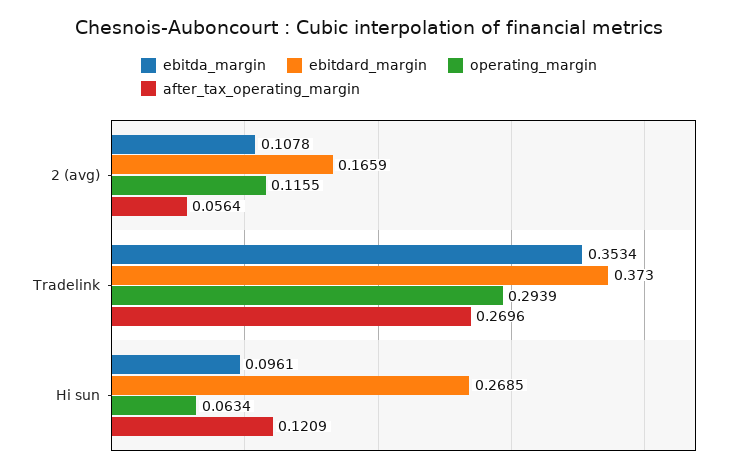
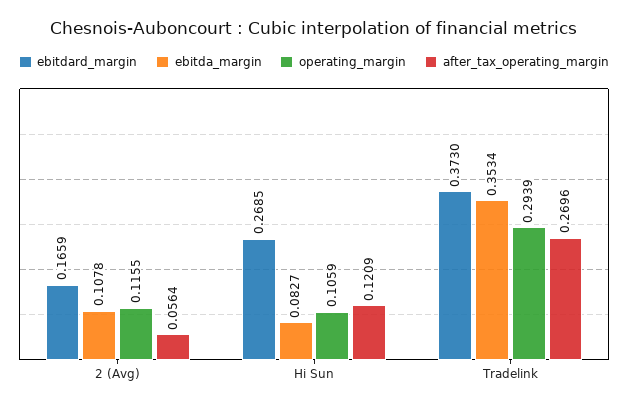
ebitda_margin, Hi sun: 0.0961 -> 0.0827
operating_margin, Hi sun: 0.0634 -> 0.1059

